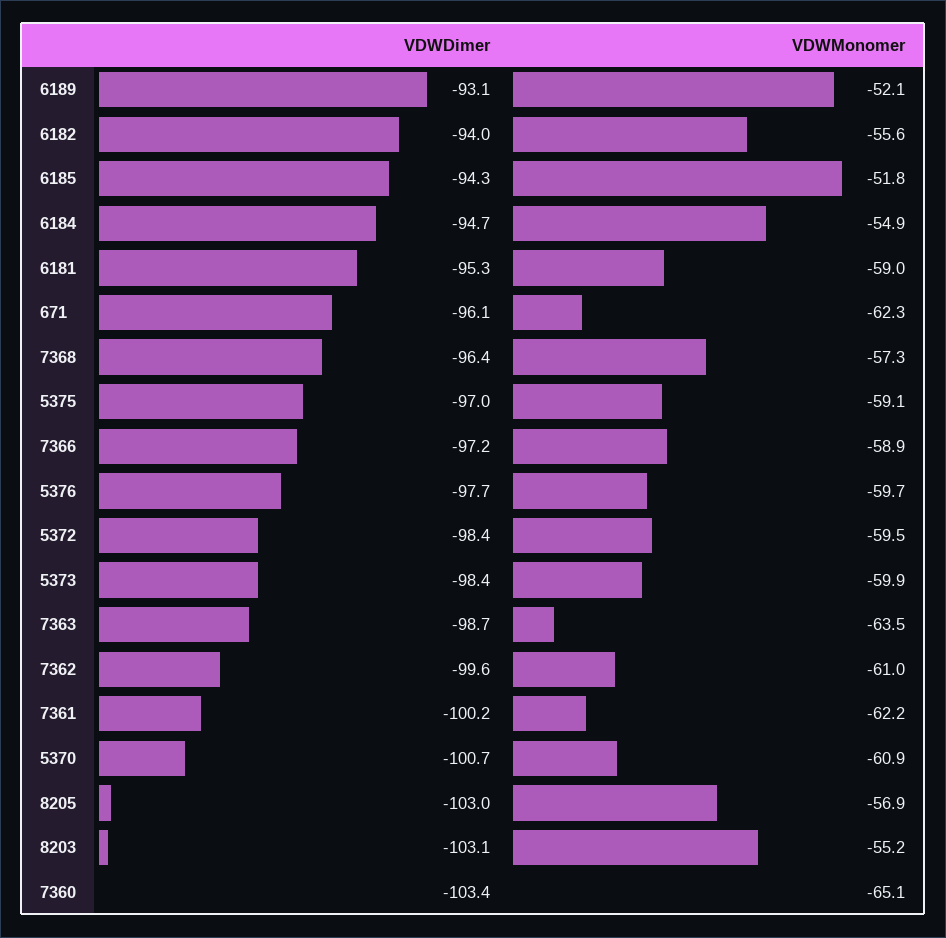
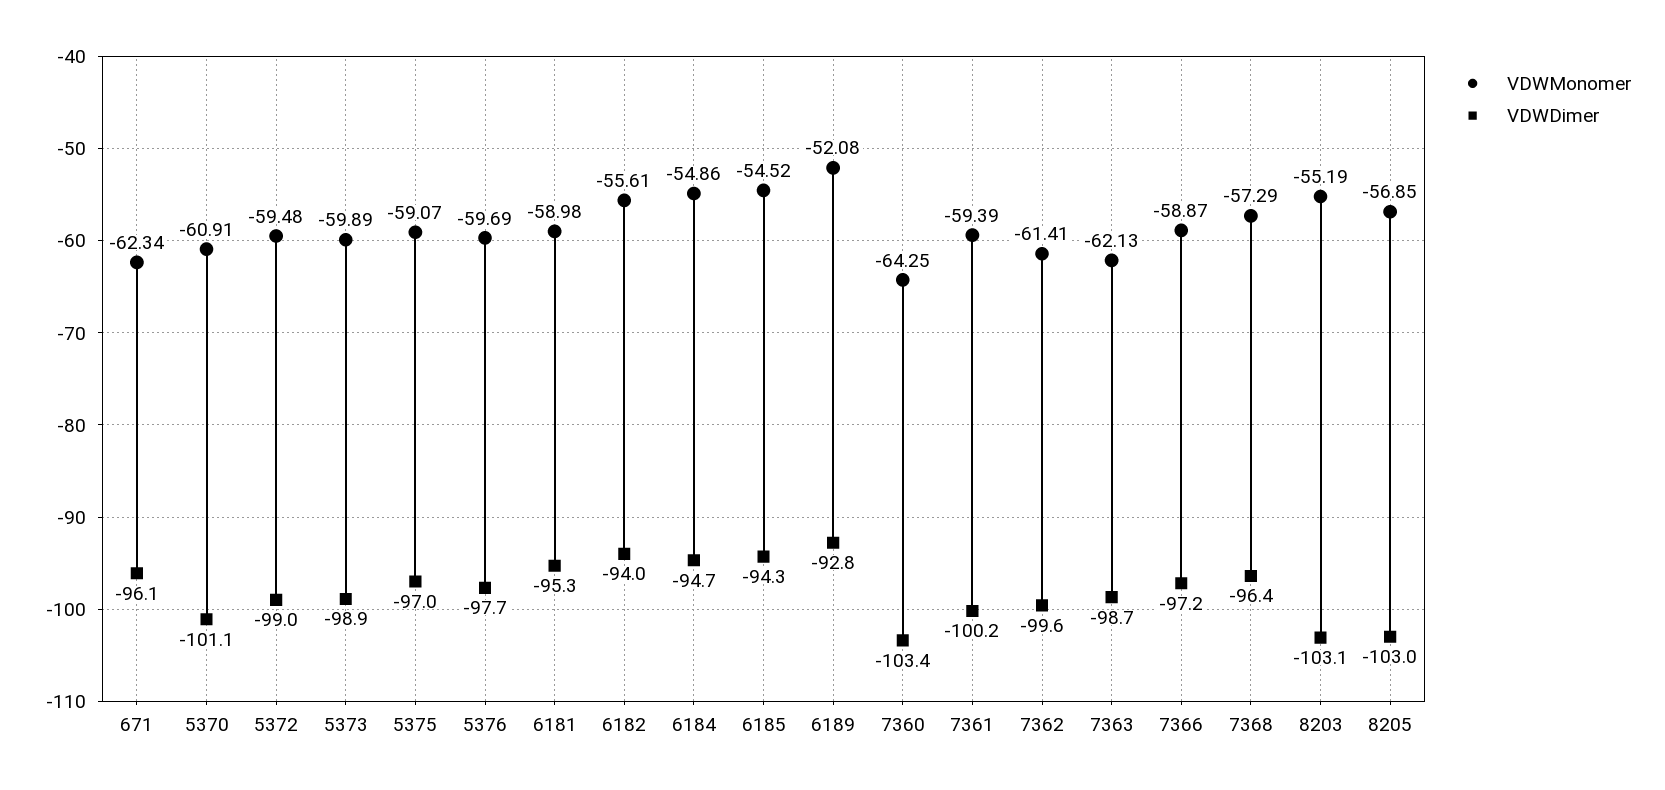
VDWDimer, 6189: -93.1 -> -92.8
VDWMonomer, 6185: -51.8 -> -54.52
VDWDimer, 5372: -98.4 -> -99
VDWDimer, 5373: -98.4 -> -98.9
VDWMonomer, 7363: -63.5 -> -62.13
VDWMonomer, 7362: -61 -> -61.41
VDWMonomer, 7361: -62.2 -> -59.39
VDWDimer, 5370: -100.7 -> -101.1
VDWMonomer, 7360: -65.1 -> -64.25

